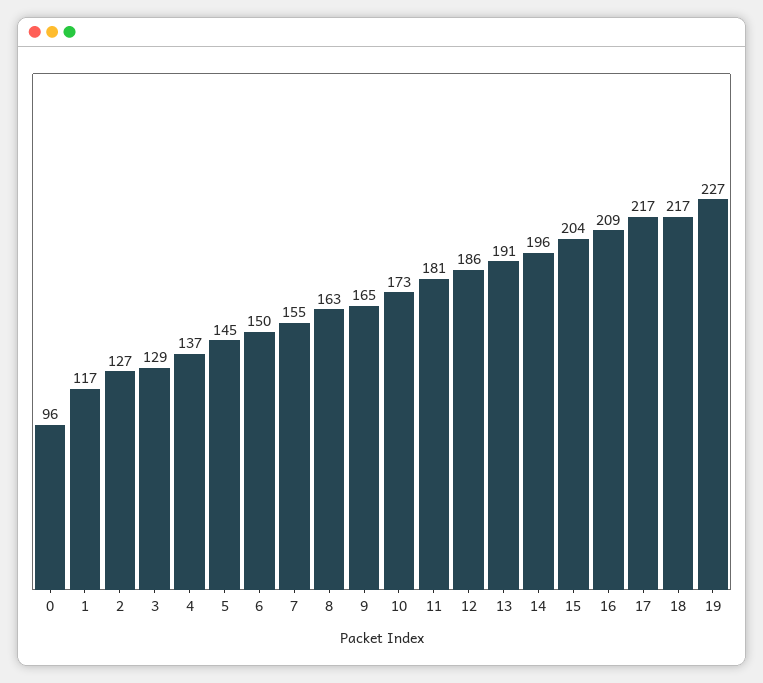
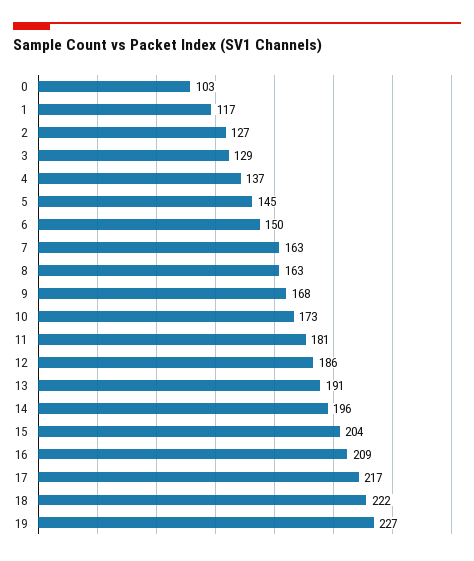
0: 96 -> 103
7: 155 -> 163
9: 165 -> 168
18: 217 -> 222

